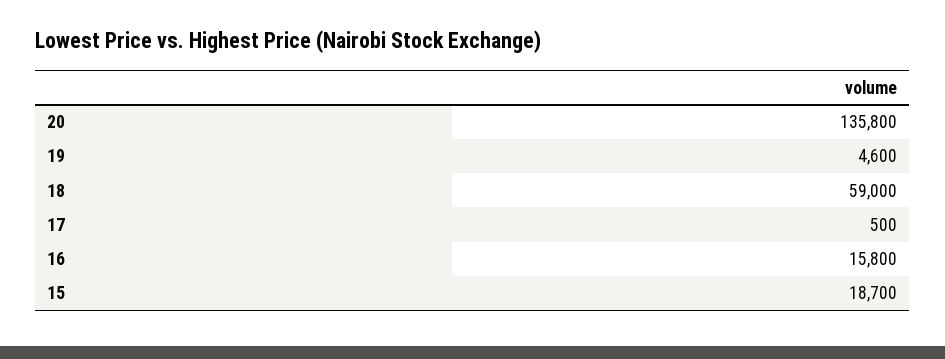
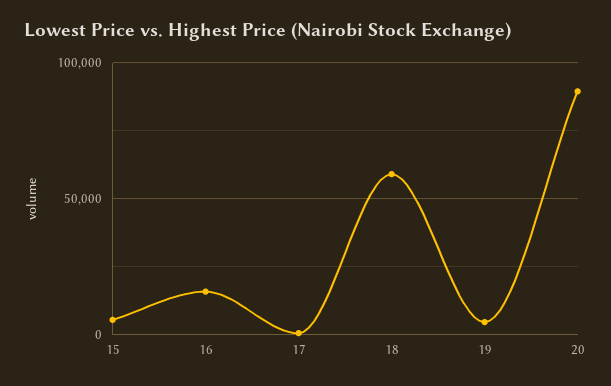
20: 135800 -> 90000
15: 18700 -> 5000

